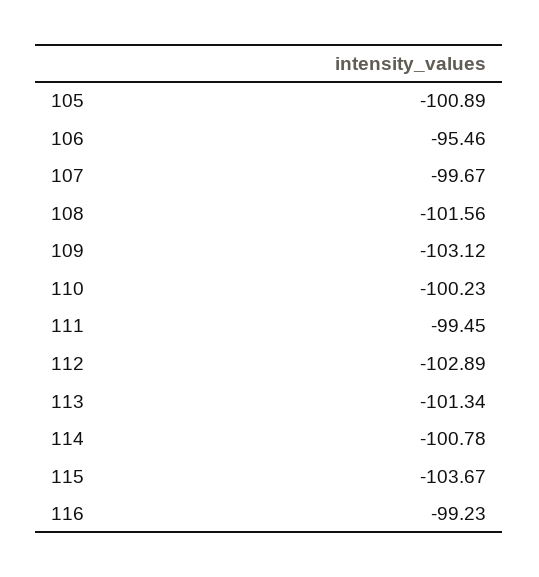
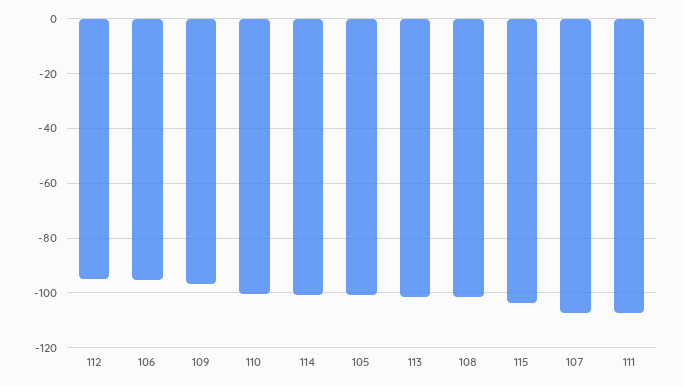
107: -99.67 -> -107.5
109: -103.12 -> -97.5
111: -99.45 -> -107.5
112: -102.89 -> -95
116: -99.23 -> none

